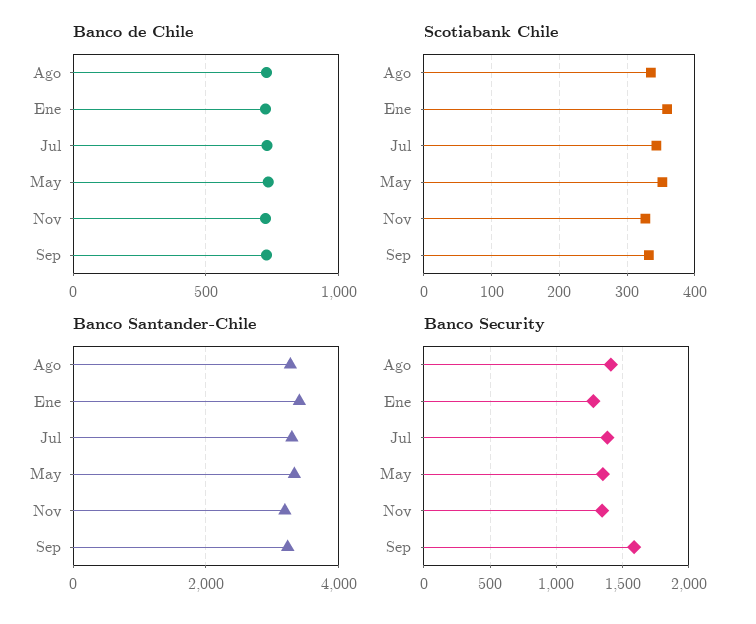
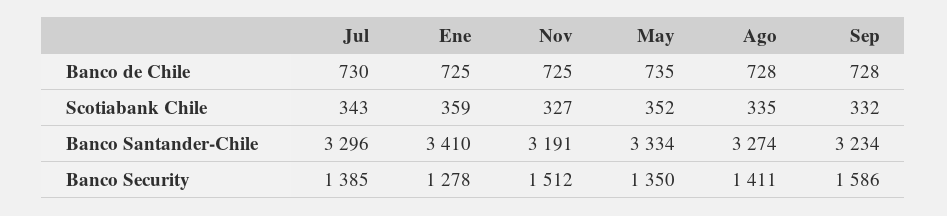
Banco Security, Nov: 1350 -> 1512

